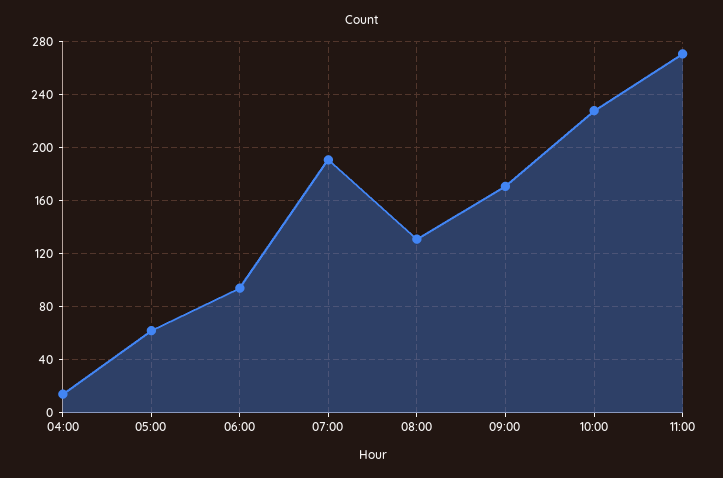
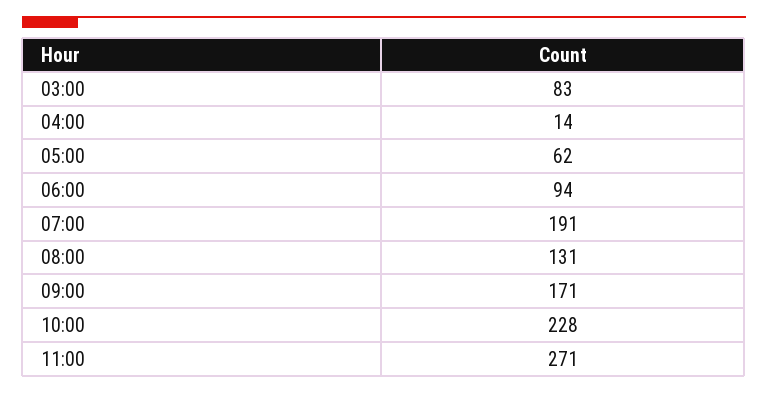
03:00: none -> 83

